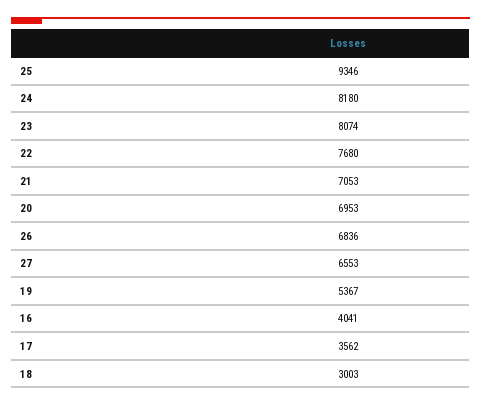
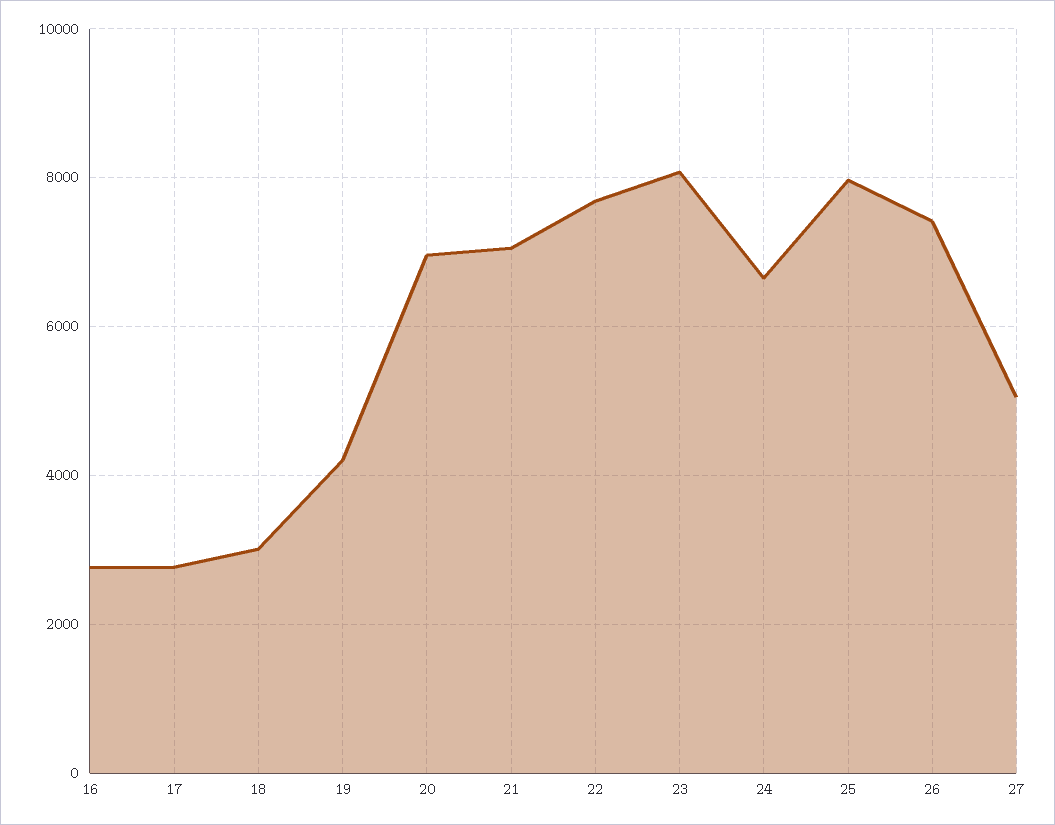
25: 9346 -> 8000
24: 8180 -> 6600
26: 6836 -> 7400
27: 6553 -> 5000
19: 5367 -> 4200
16: 4041 -> 2800
17: 3562 -> 2800

